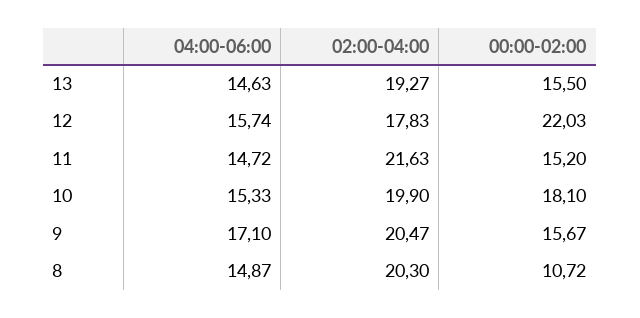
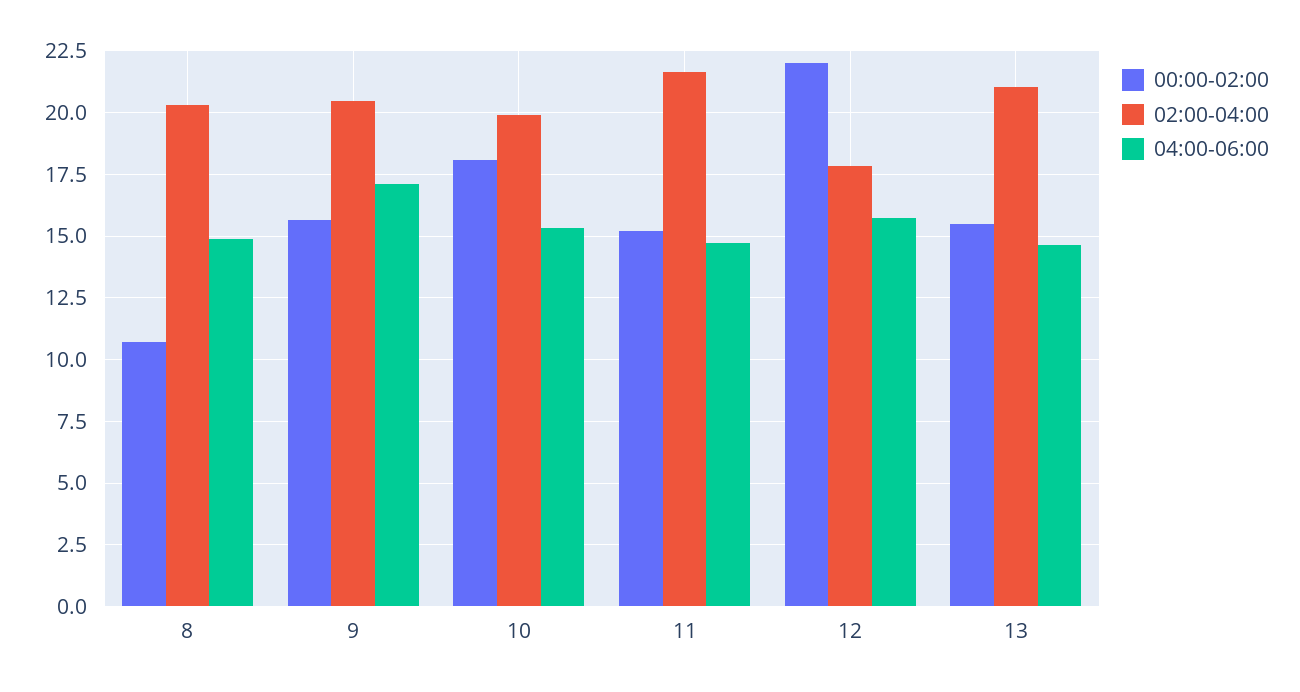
02:00-04:00, 13: 19.27 -> 21

